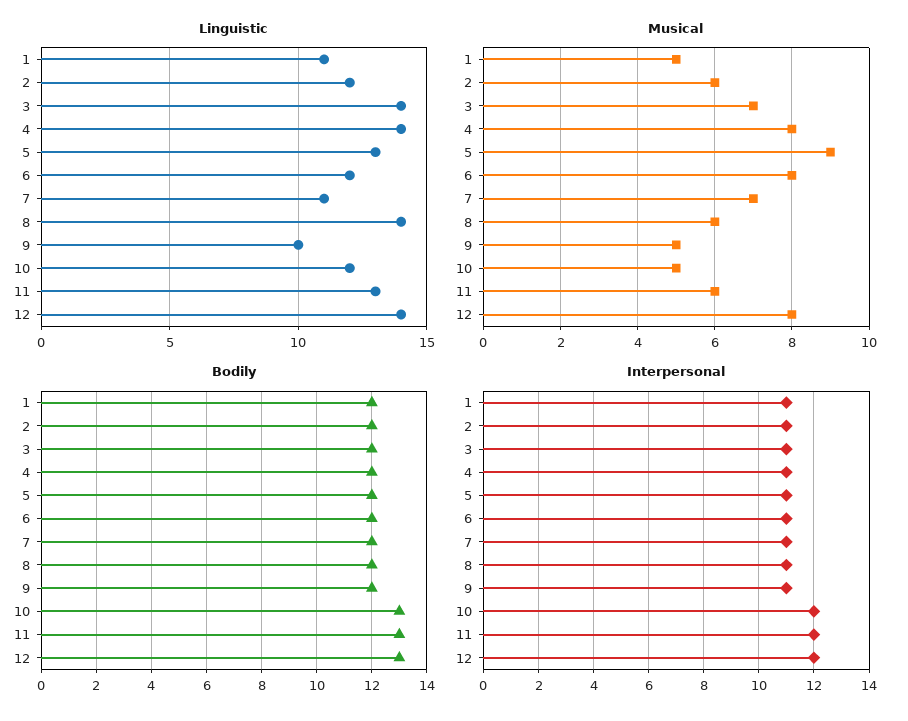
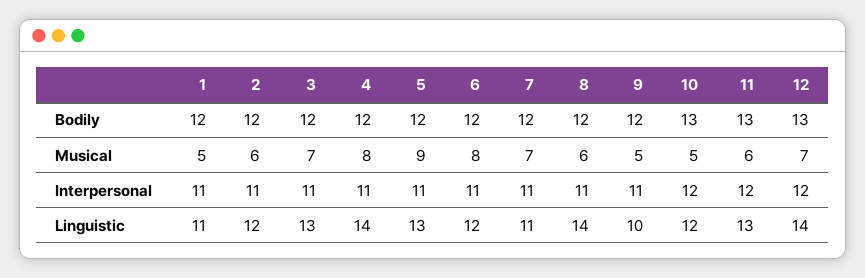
Linguistic, 3: 14 -> 13
Musical, 12: 8 -> 7

